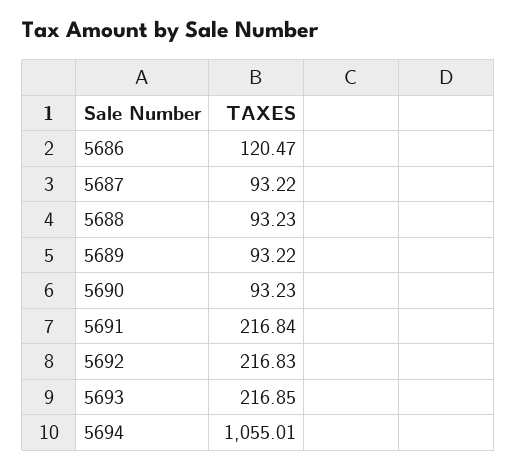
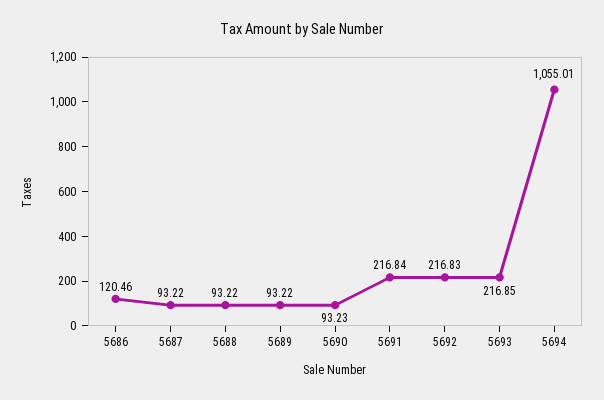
5686: 120.47 -> 120.46
5688: 93.23 -> 93.22

